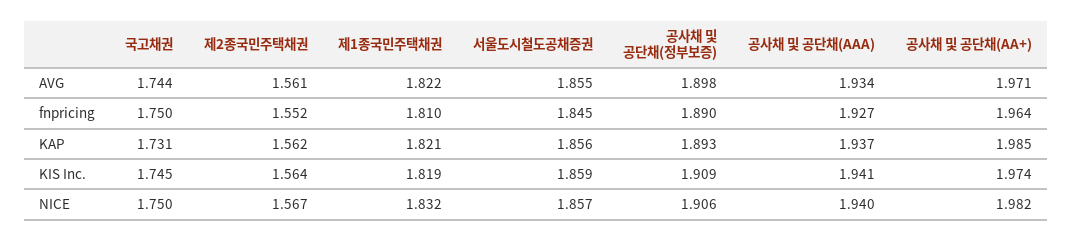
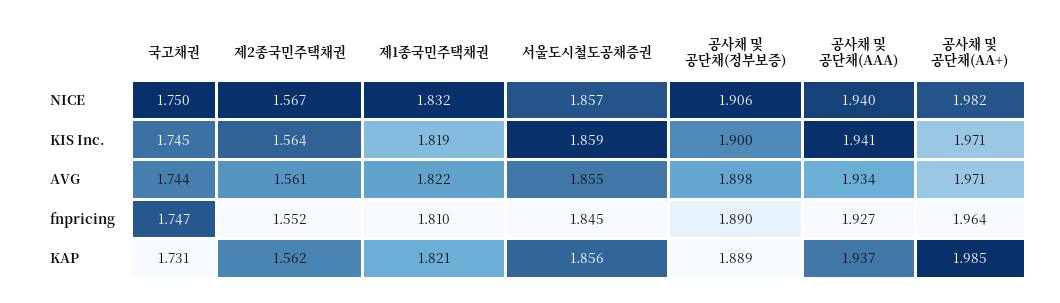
국고채권, fnpricing: 1.75 -> 1.747
공사채 및 공단채(정부보증), KAP: 1.893 -> 1.889
공사채 및 공단채(정부보증), KIS Inc.: 1.909 -> 1.9
공사채 및 공단채(AA+), KIS Inc.: 1.974 -> 1.971

